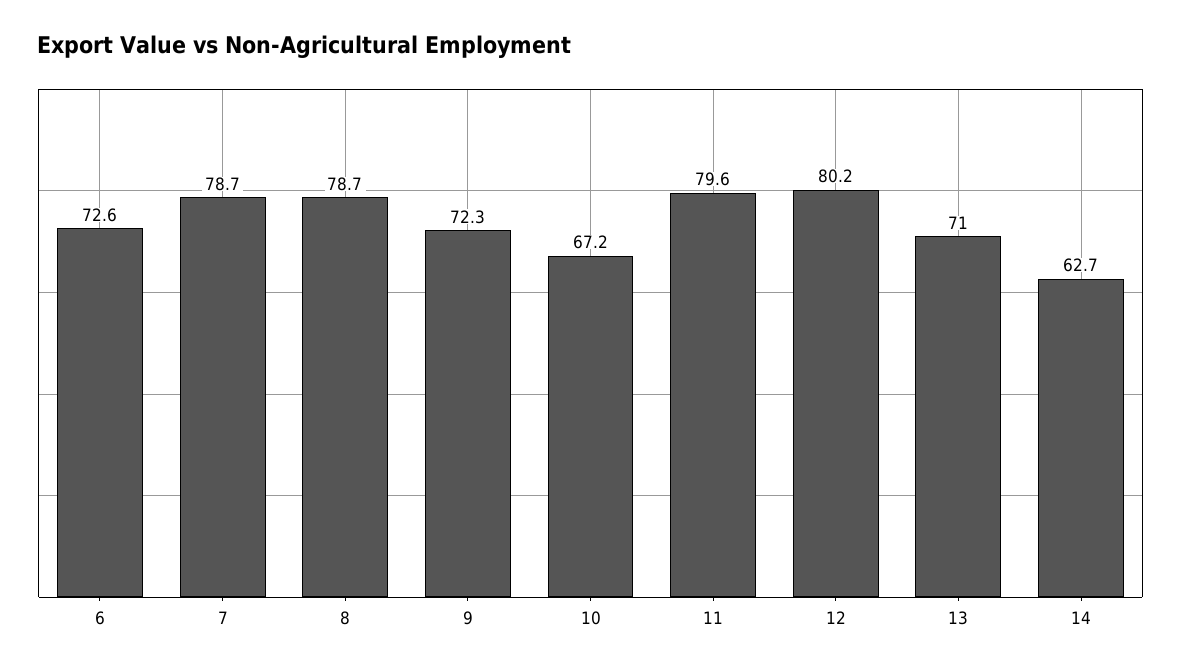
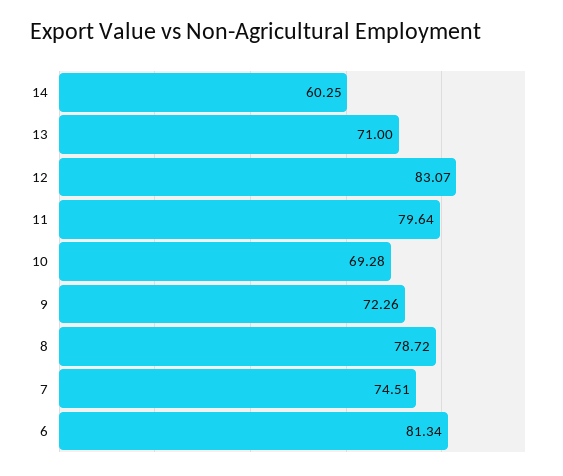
6: 72.6 -> 81.34
7: 78.7 -> 74.51
10: 67.2 -> 69.28
12: 80.2 -> 83.07
14: 62.7 -> 60.25

